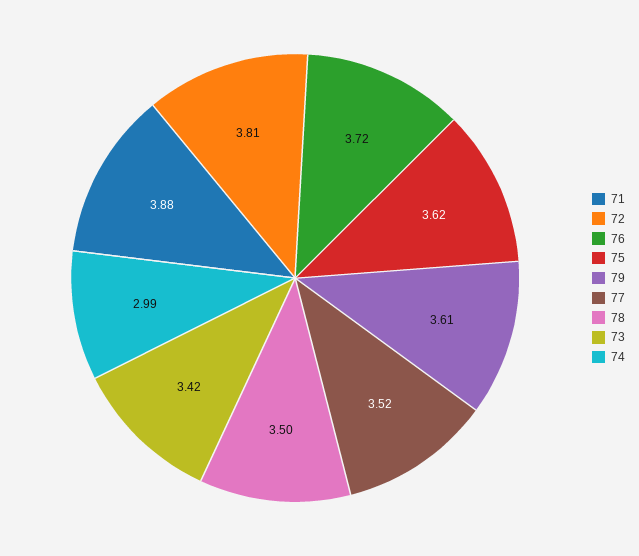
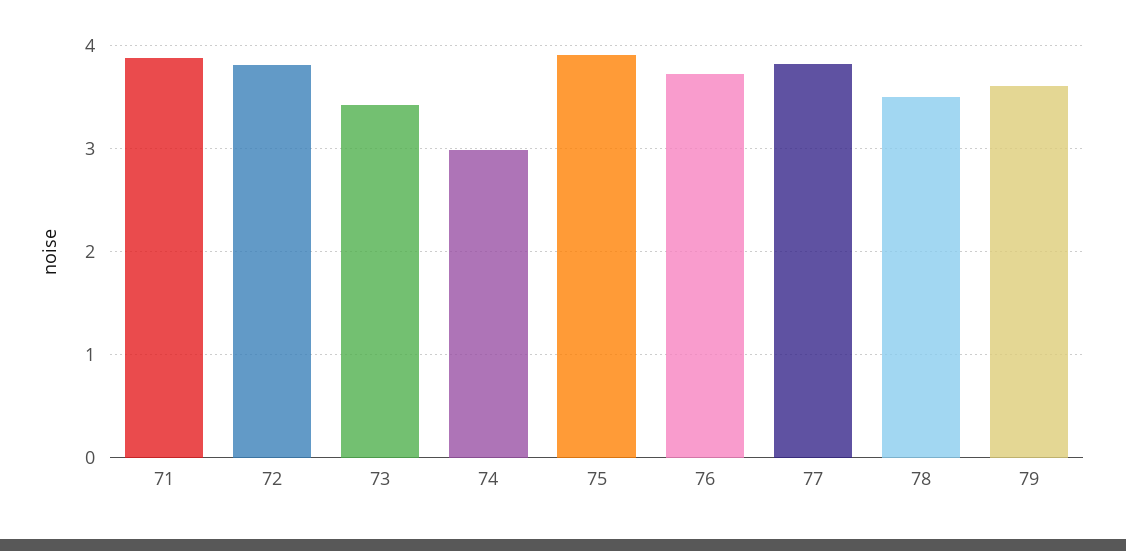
75: 3.62 -> 3.9
77: 3.52 -> 3.8

